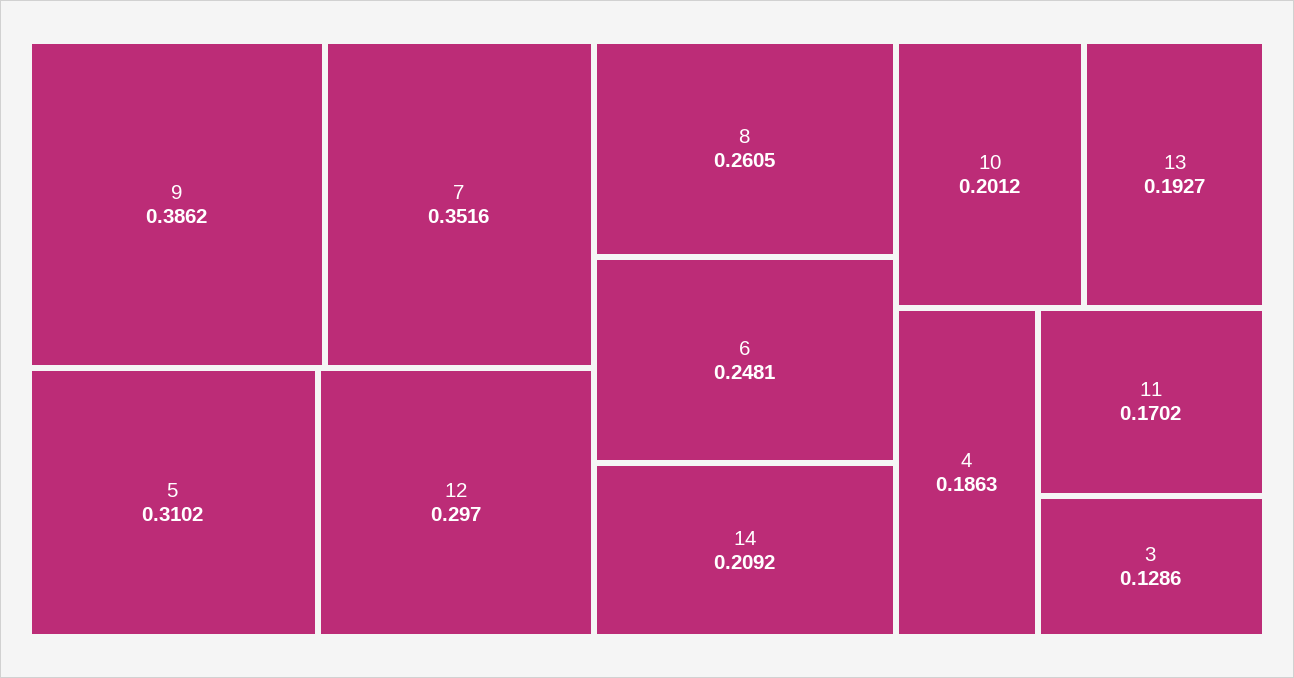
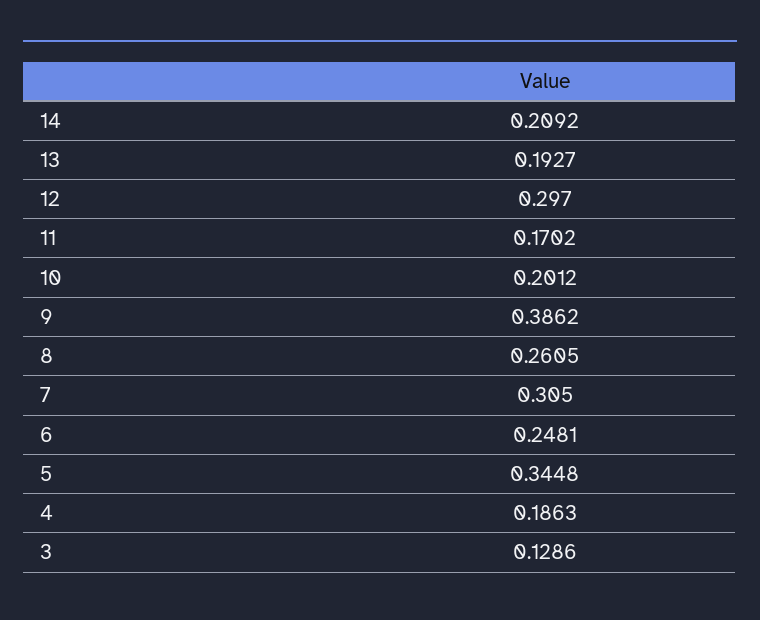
7: 0.3516 -> 0.305
5: 0.3102 -> 0.3448

